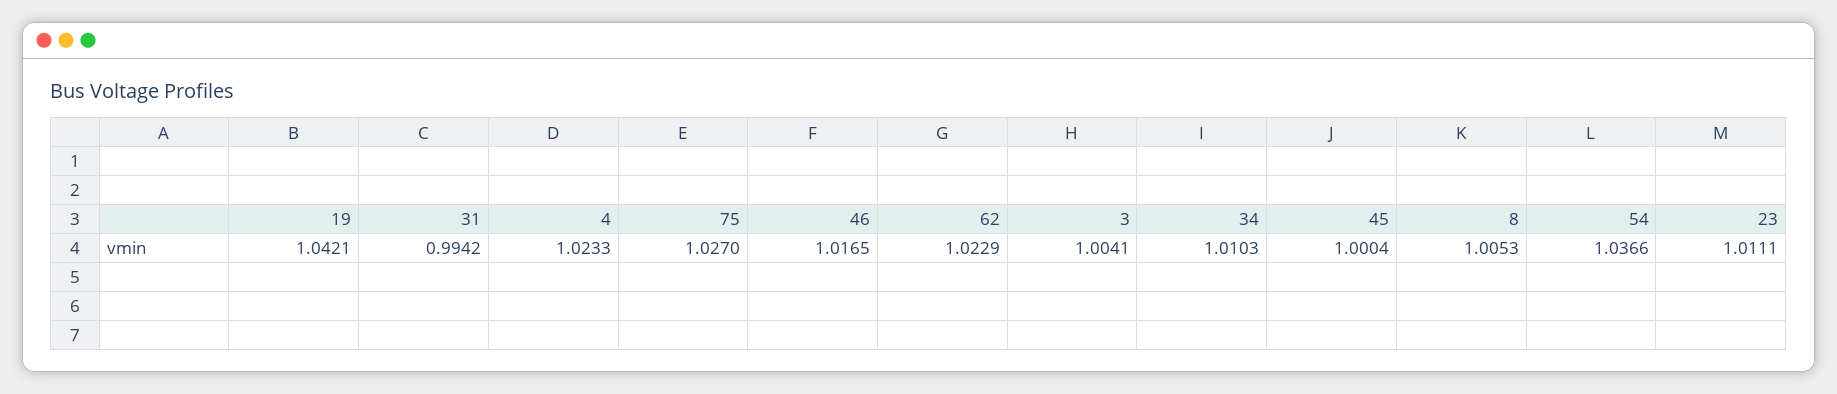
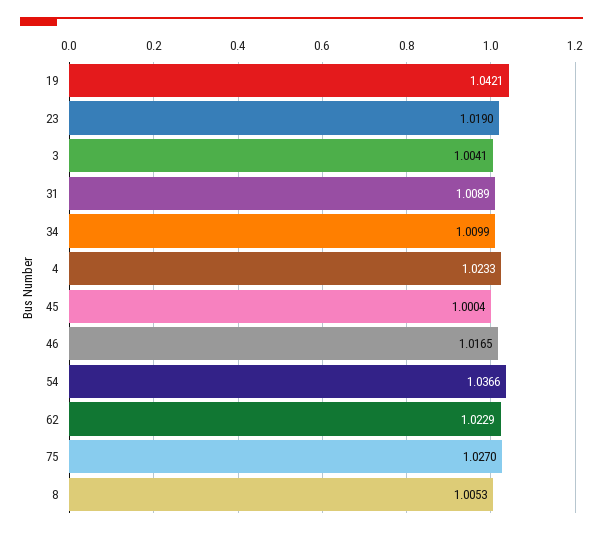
31: 0.9942 -> 1.0089
34: 1.0103 -> 1.0099
23: 1.0111 -> 1.019

